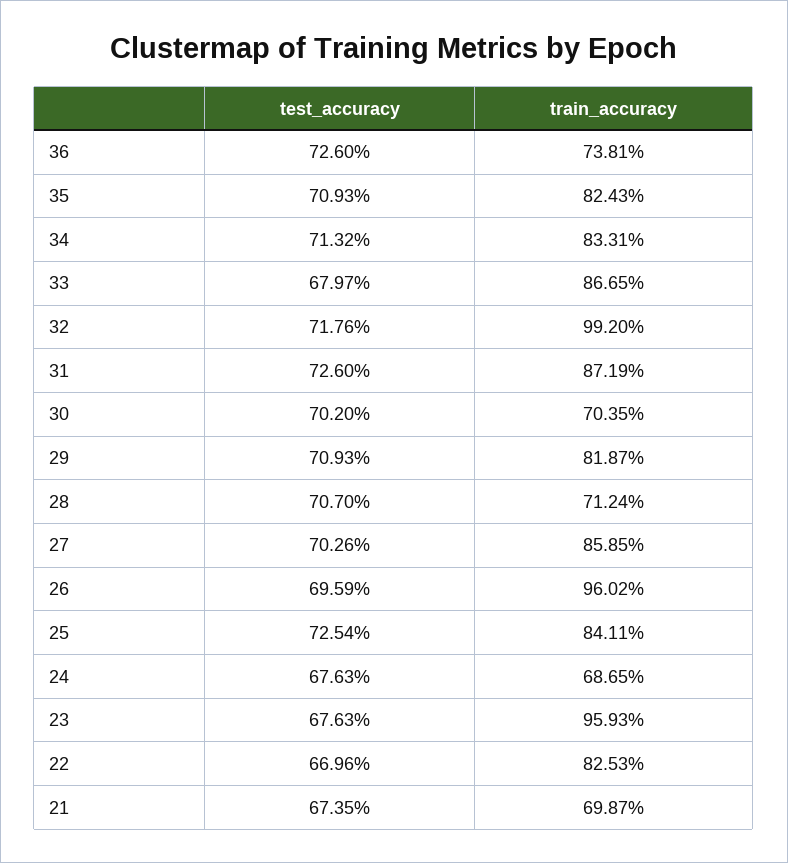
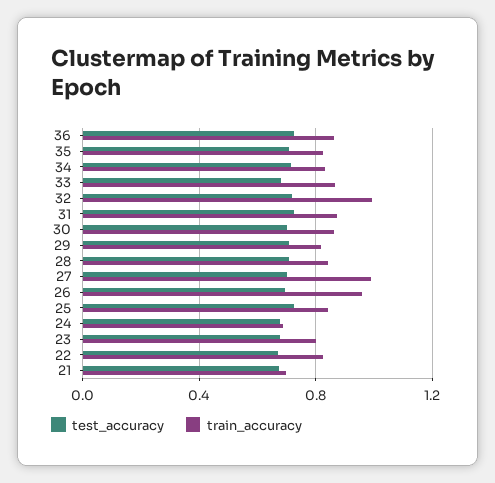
train_accuracy, 36: 0.7381 -> 0.85
train_accuracy, 30: 0.7035 -> 0.85
train_accuracy, 28: 0.7124 -> 0.85
train_accuracy, 27: 0.8585 -> 1
train_accuracy, 23: 0.9593 -> 0.8

